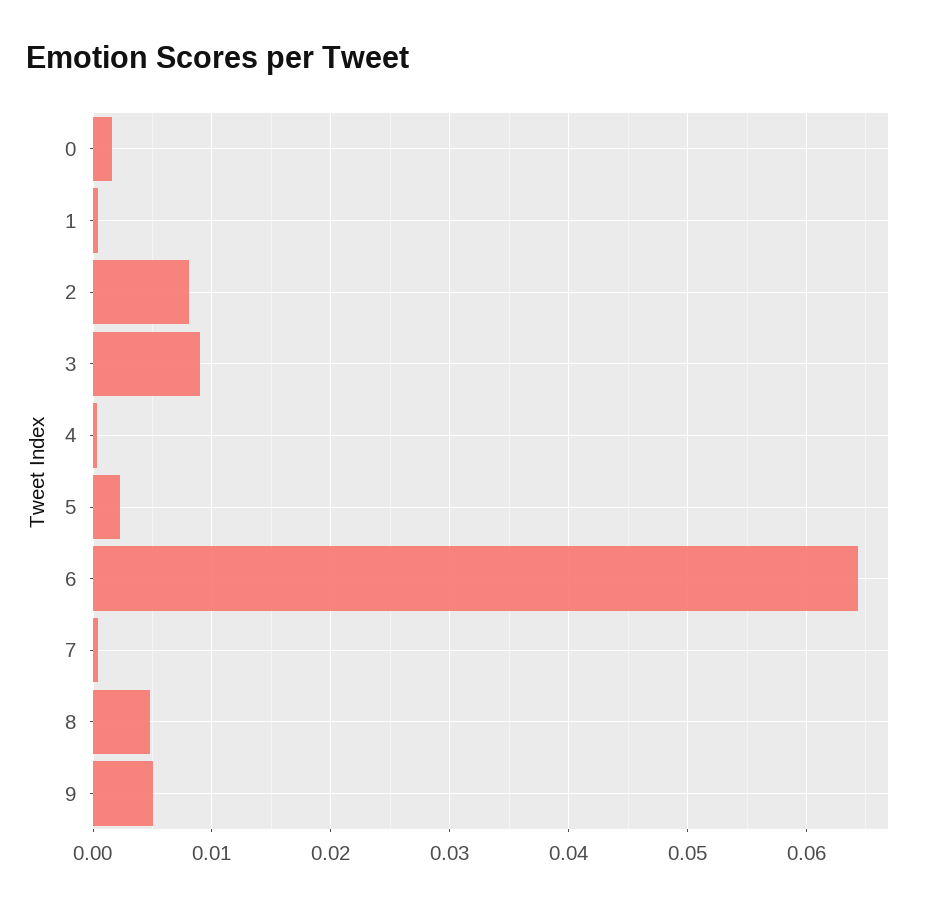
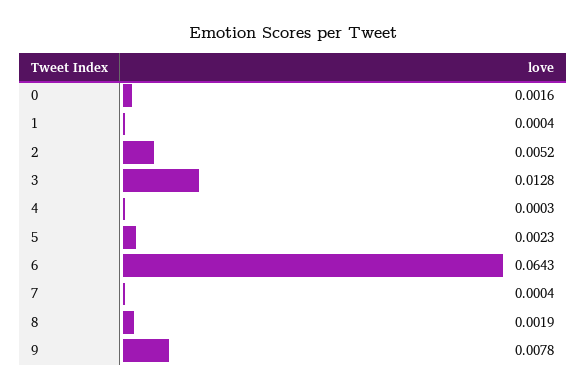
2: 0.008 -> 0.0052
3: 0.009 -> 0.0128
8: 0.005 -> 0.0019
9: 0.005 -> 0.0078

